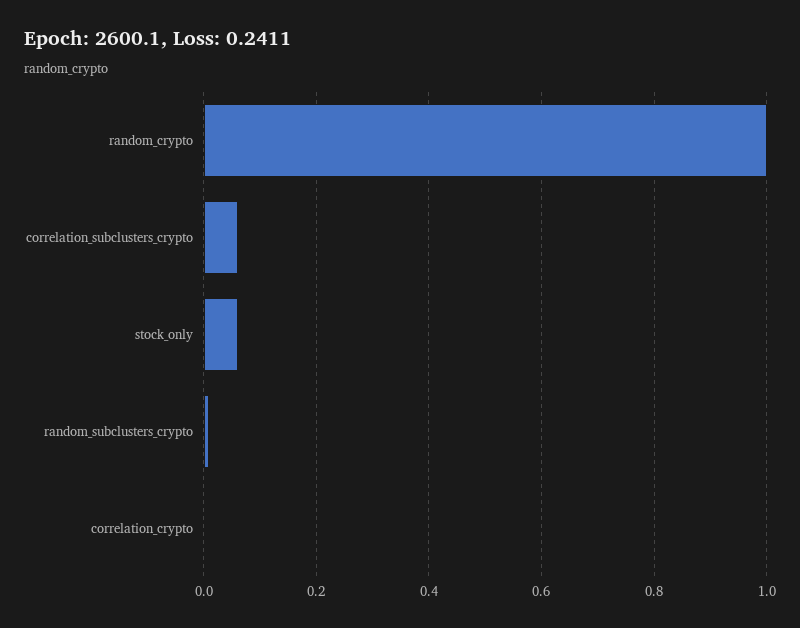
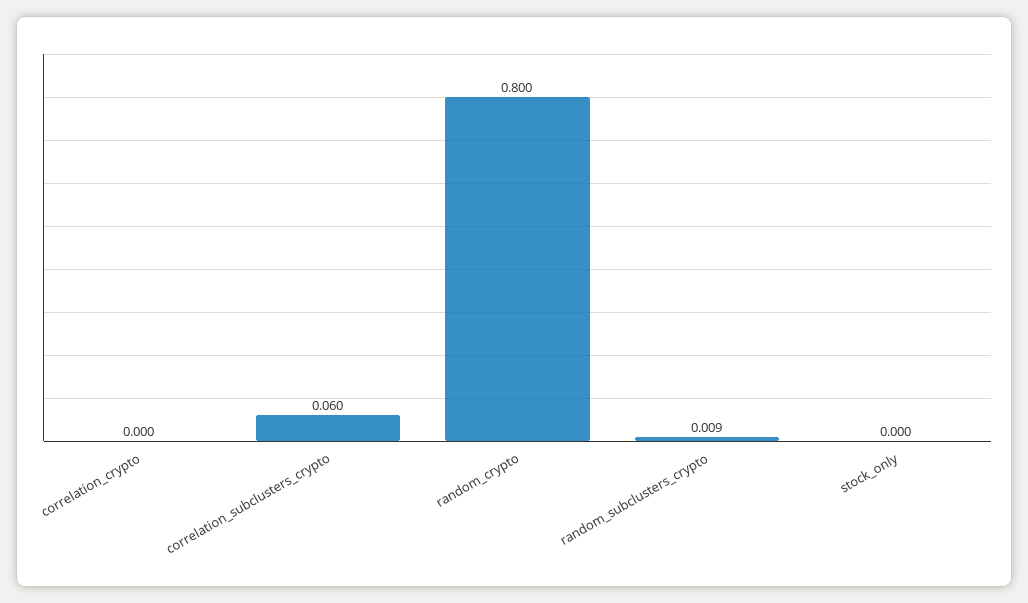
random_crypto: 1 -> 0.8
stock_only: 0.06 -> 0

